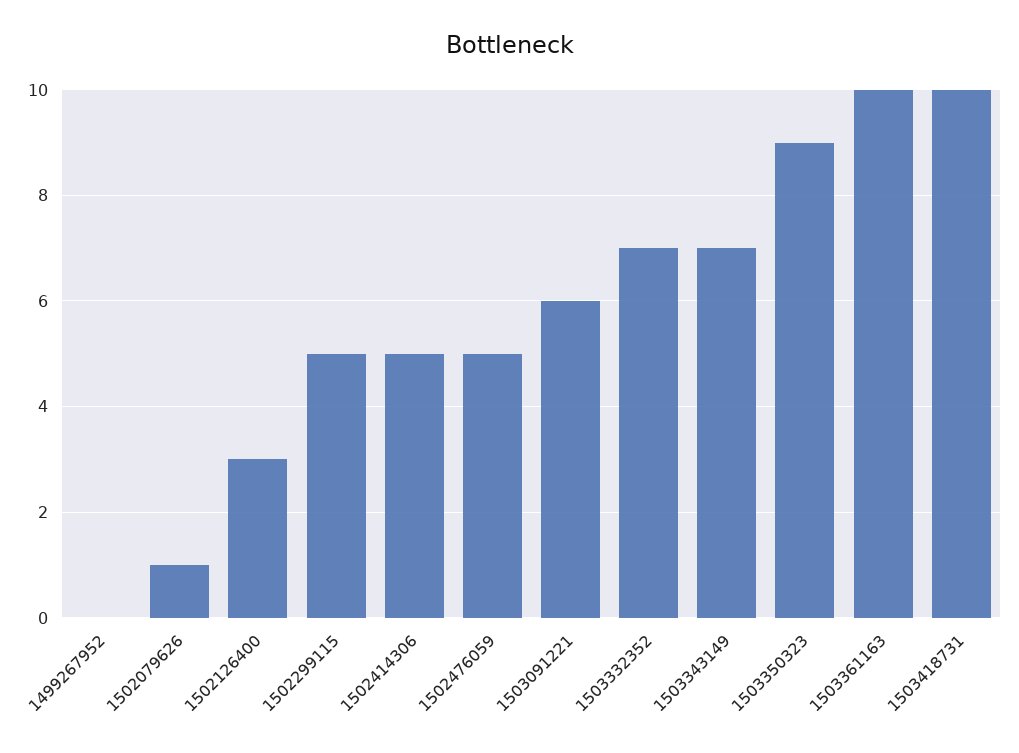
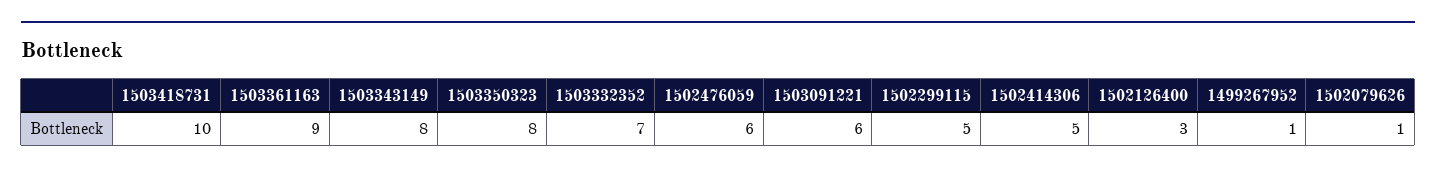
1499267952: 0 -> 1
1502476059: 5 -> 6
1503343149: 7 -> 8
1503350323: 9 -> 8
1503361163: 10 -> 9

